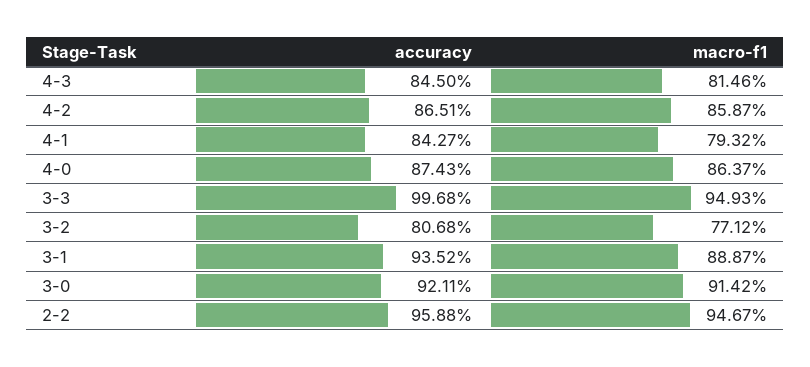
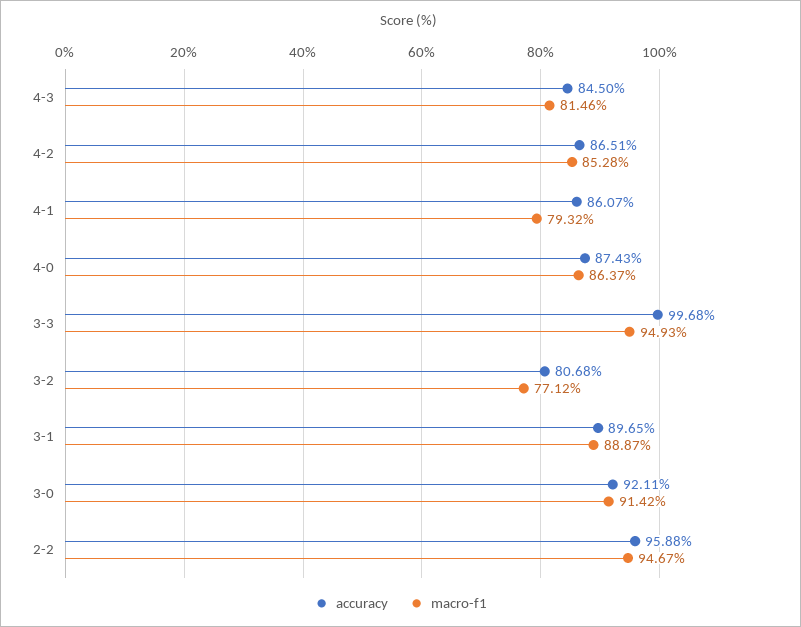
macro-f1, 4-2: 85.87 -> 85.28
accuracy, 4-1: 84.27 -> 86.07
accuracy, 3-1: 93.52 -> 89.65

